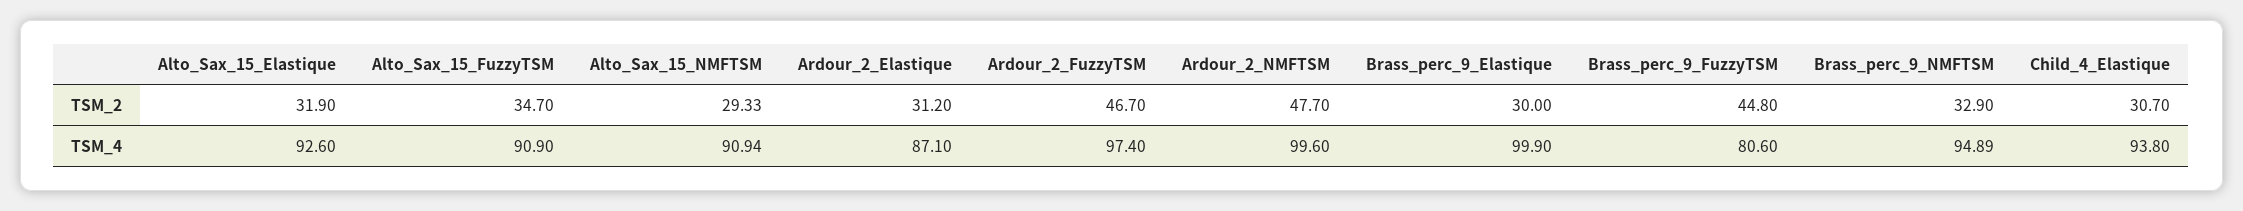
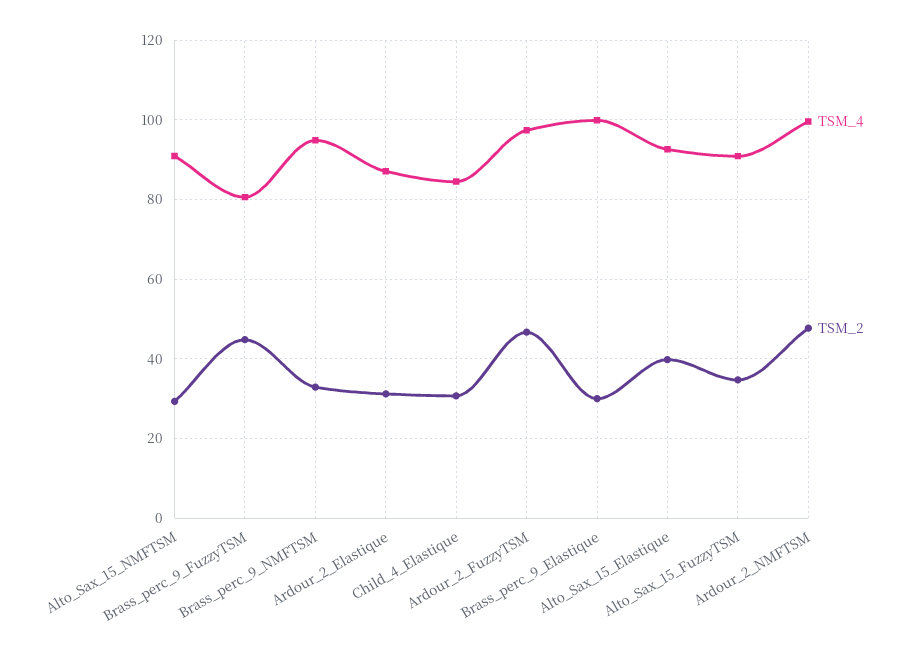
TSM_2, Alto_Sax_15_Elastique: 31.9 -> 40
TSM_4, Child_4_Elastique: 93.8 -> 84

